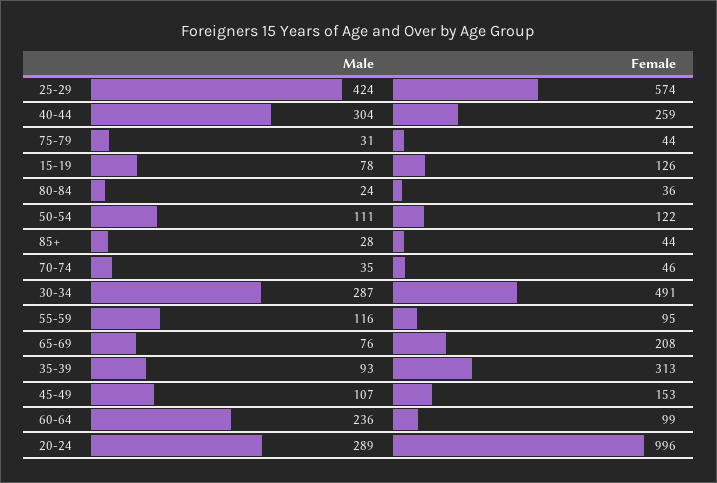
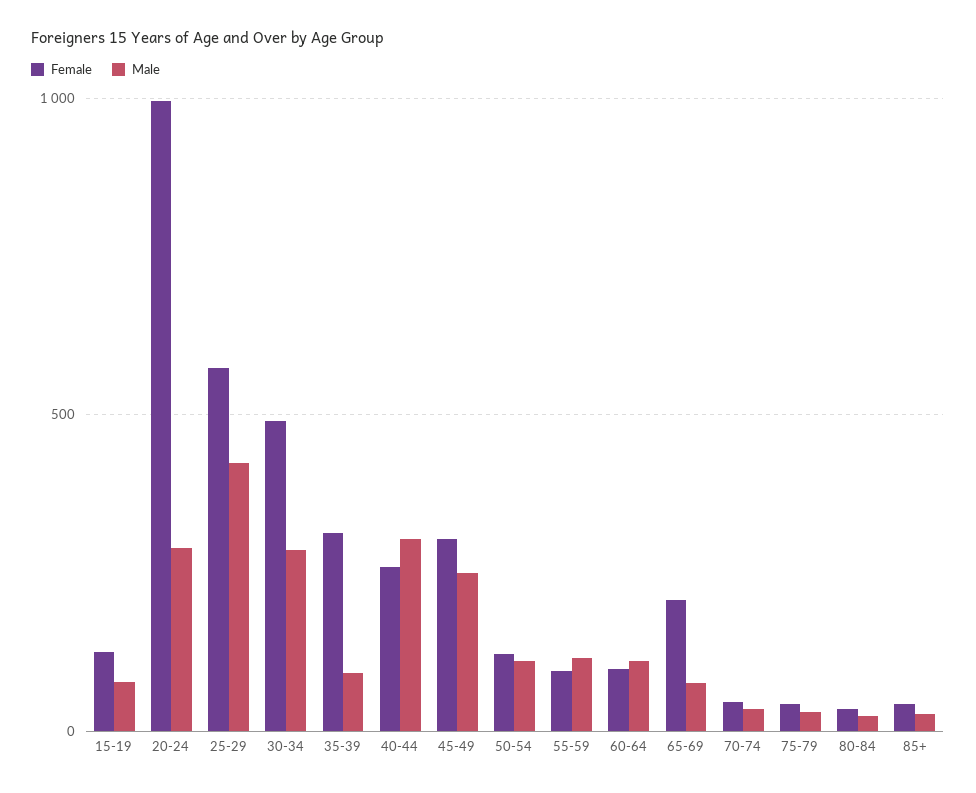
Male, 45-49: 107 -> 250
Female, 45-49: 153 -> 300
Male, 60-64: 236 -> 100

